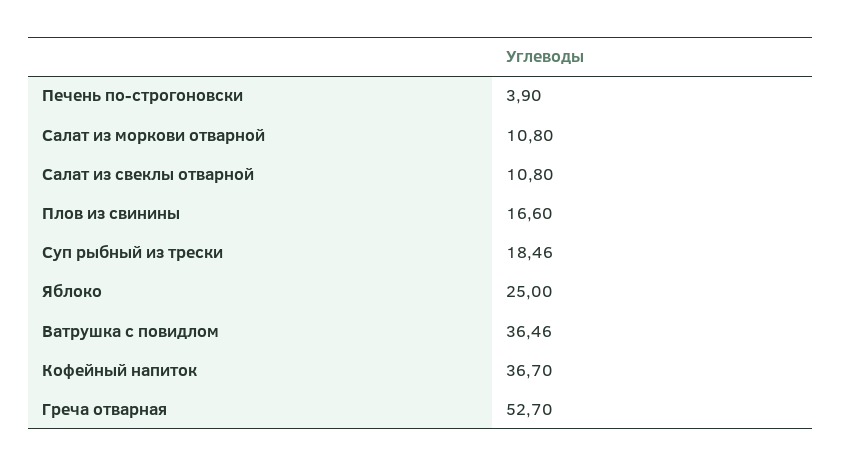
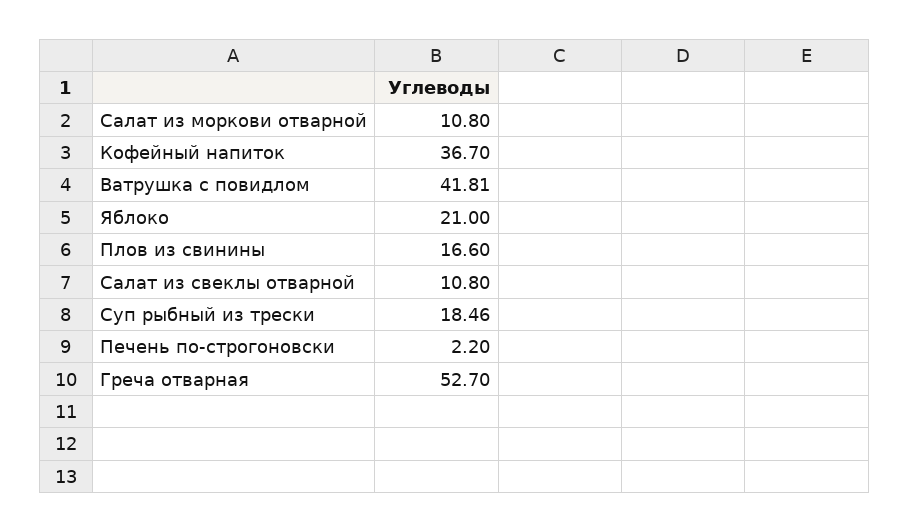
Печень по-строгоновски: 3.9 -> 2.2
Яблоко: 25 -> 21
Ватрушка с повидлом: 36.46 -> 41.81

